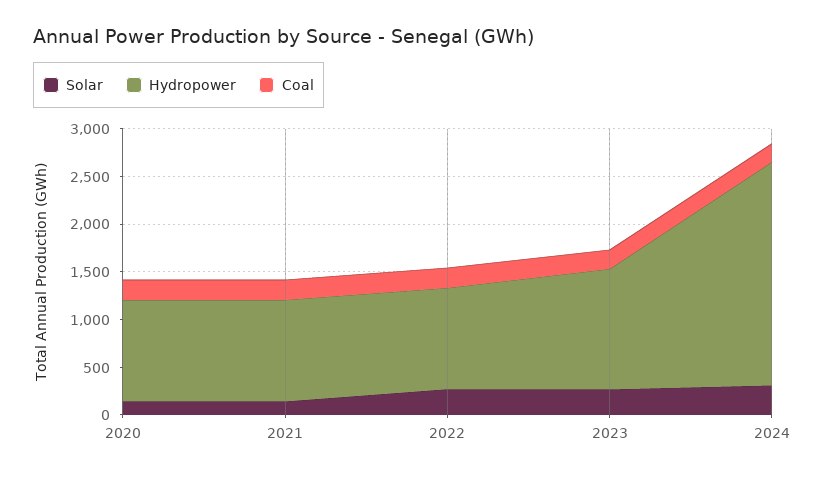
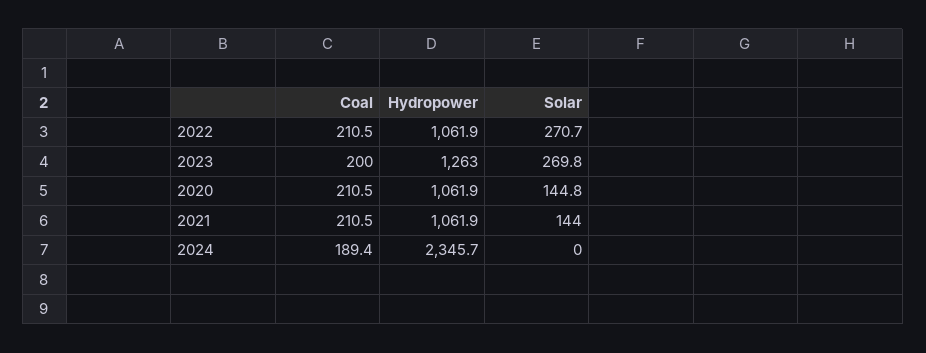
Solar, 2024: 300 -> 0

